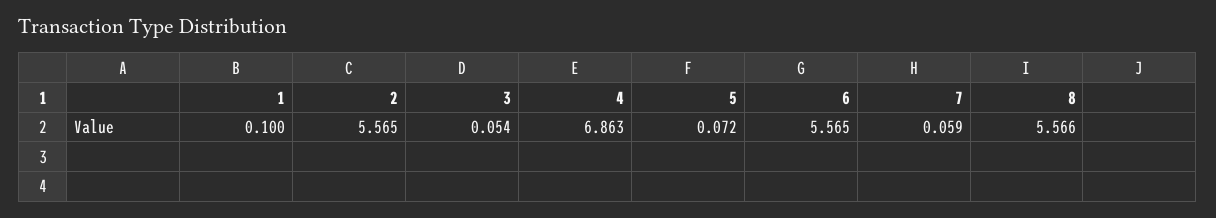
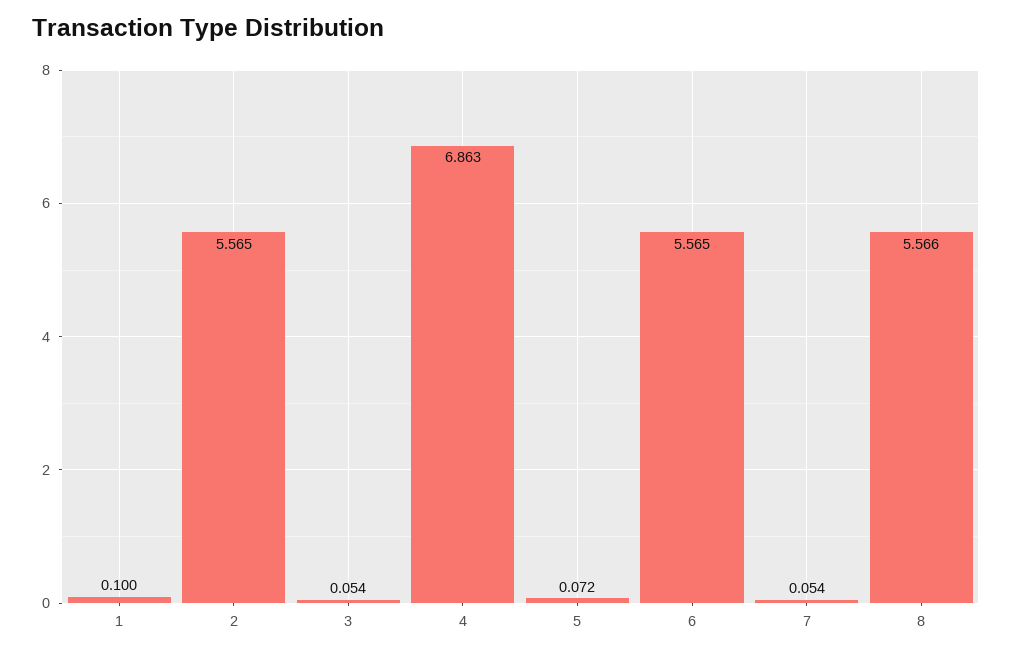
7: 0.059 -> 0.054

